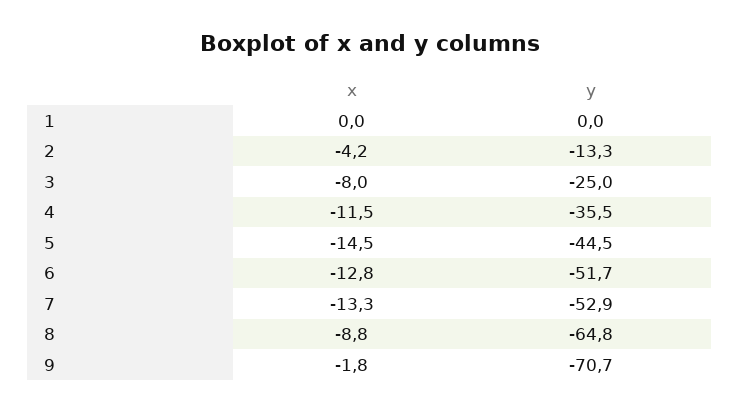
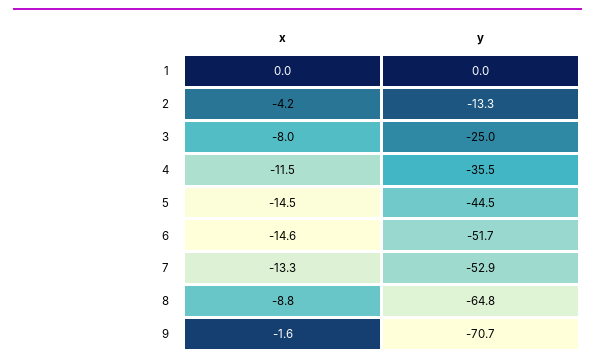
x, 6: -12.8 -> -14.6
x, 9: -1.8 -> -1.6

